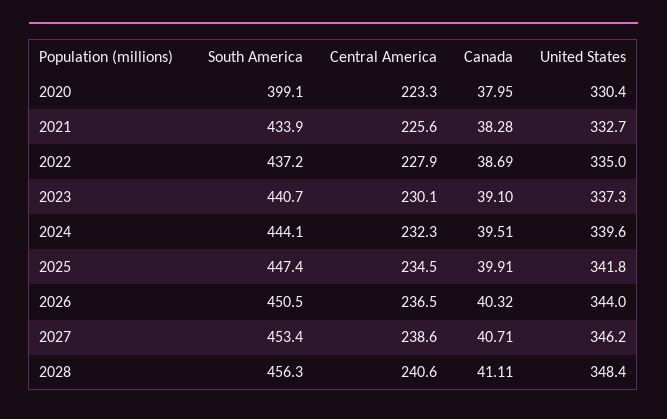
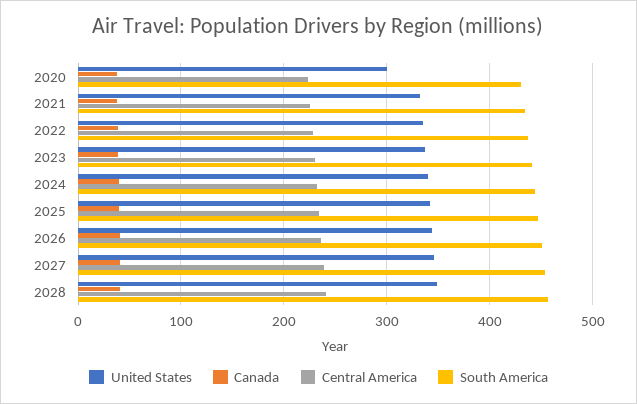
South America, 2020: 399.1 -> 430
United States, 2020: 330.4 -> 300

